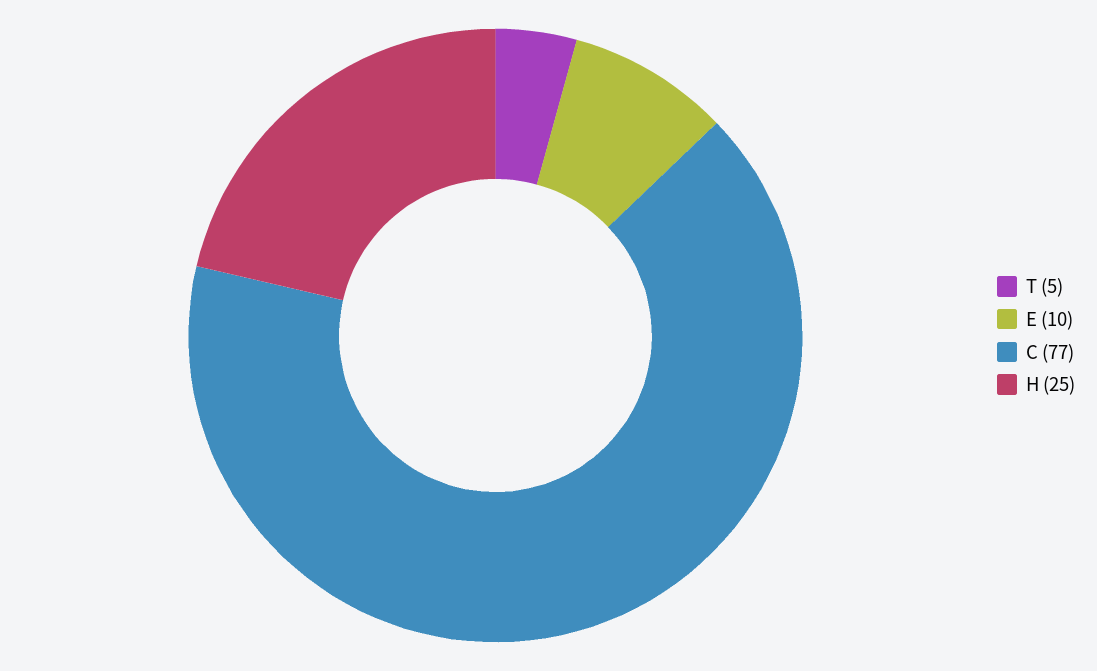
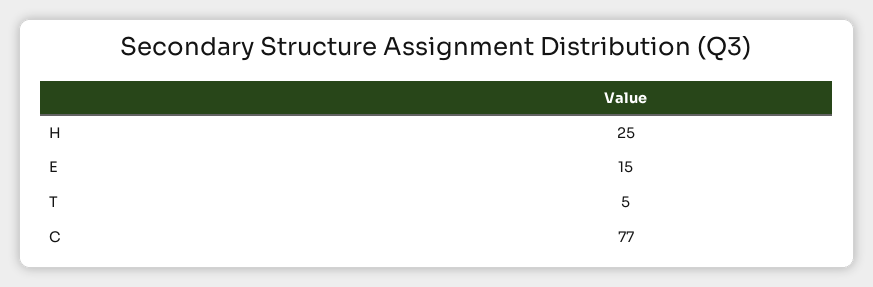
E: 10 -> 15

